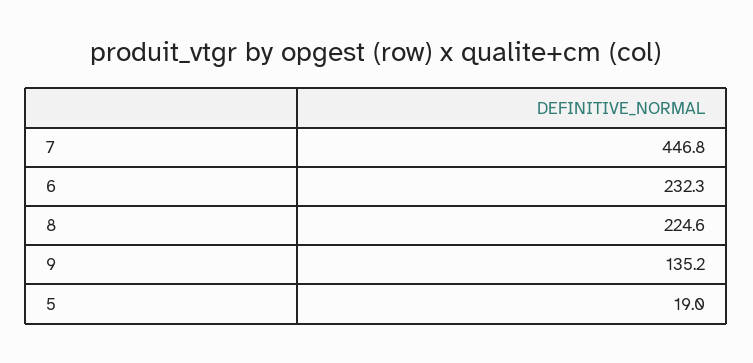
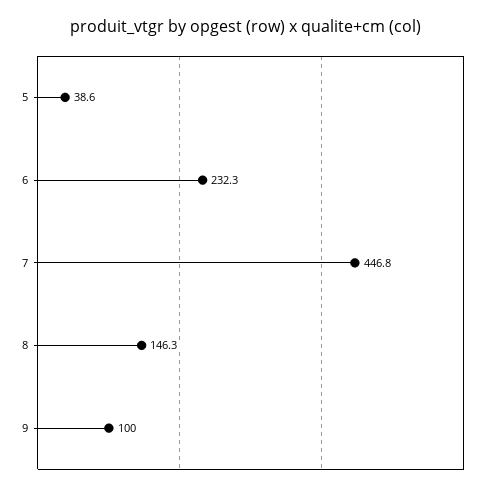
8: 224.6 -> 146.3
9: 135.2 -> 100
5: 19 -> 38.6

